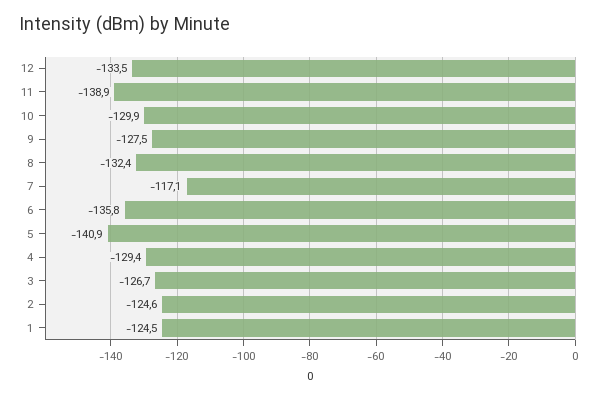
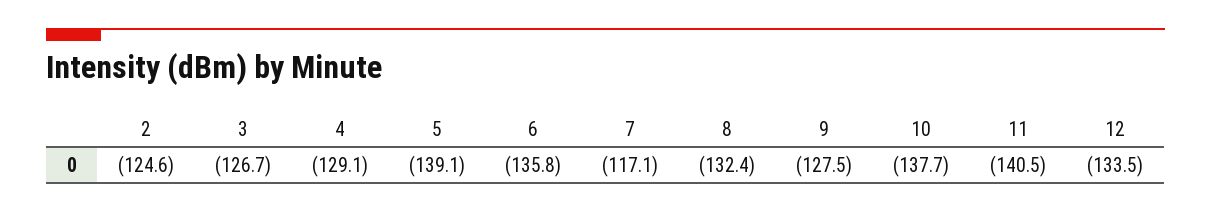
11: -138.9 -> -140.5
10: -129.9 -> -137.7
5: -140.9 -> -139.1
4: -129.4 -> -129.1
1: -124.5 -> none

